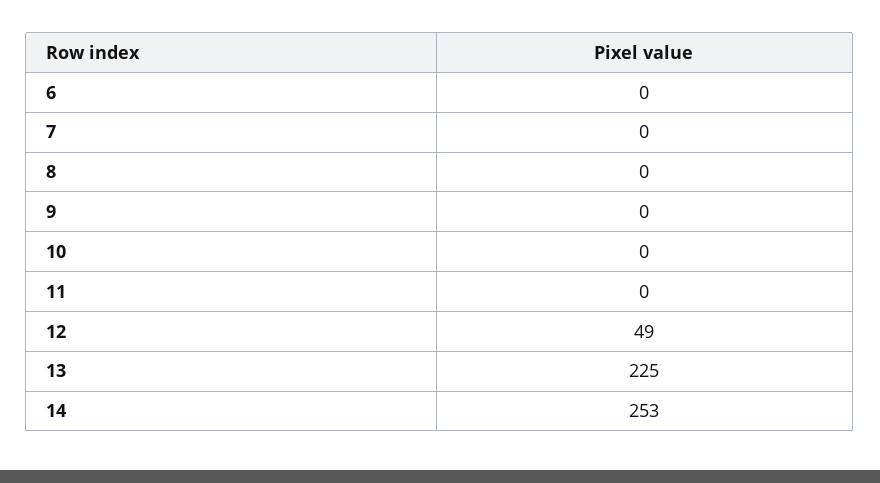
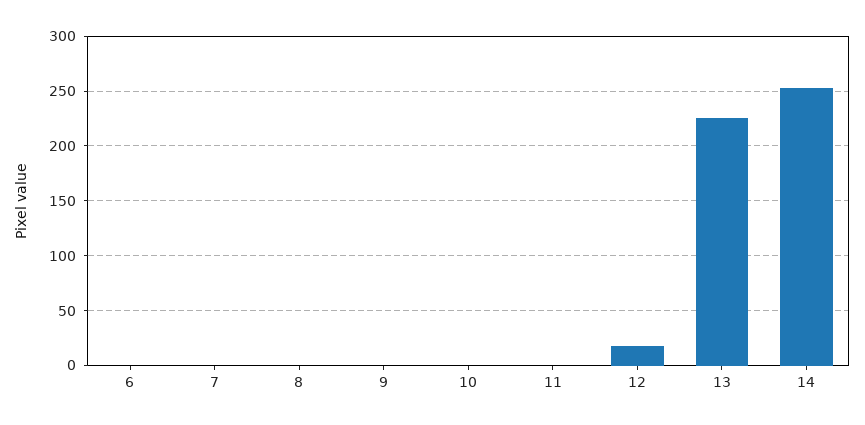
12: 49 -> 20

